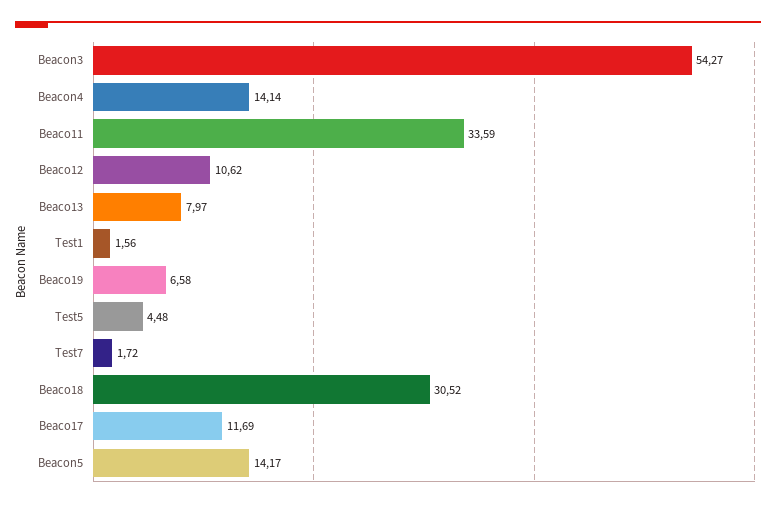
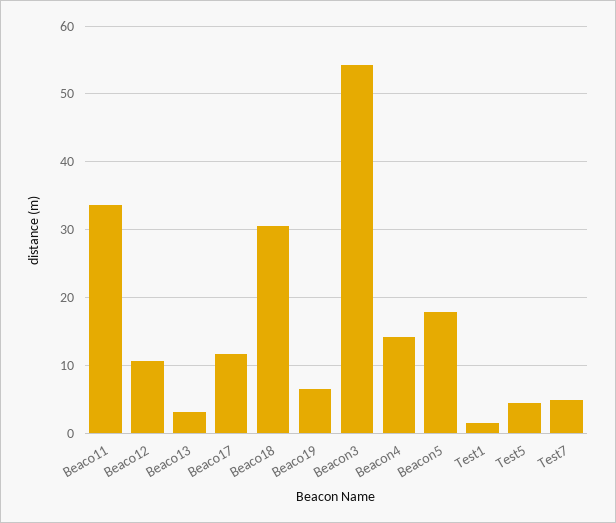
Beaco13: 7.97 -> 3
Test7: 1.72 -> 5
Beacon5: 14.17 -> 18

